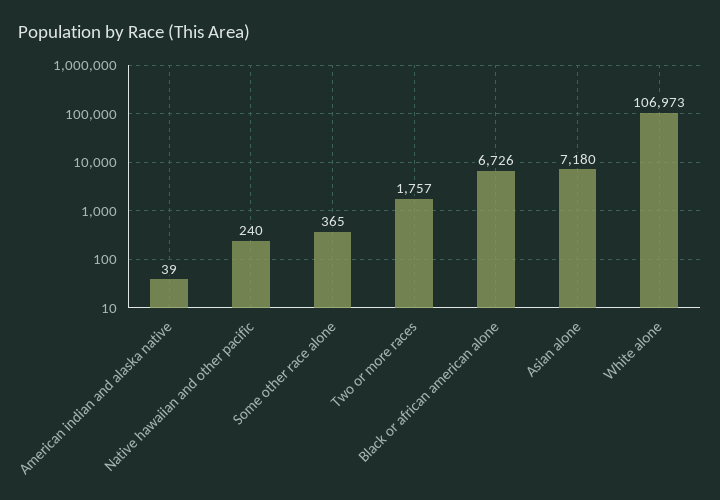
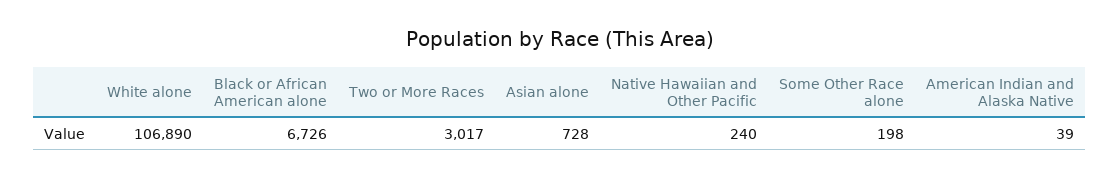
Some other race alone: 365 -> 198
Two or more races: 1757 -> 3017
Asian alone: 7180 -> 728
White alone: 106973 -> 106890

